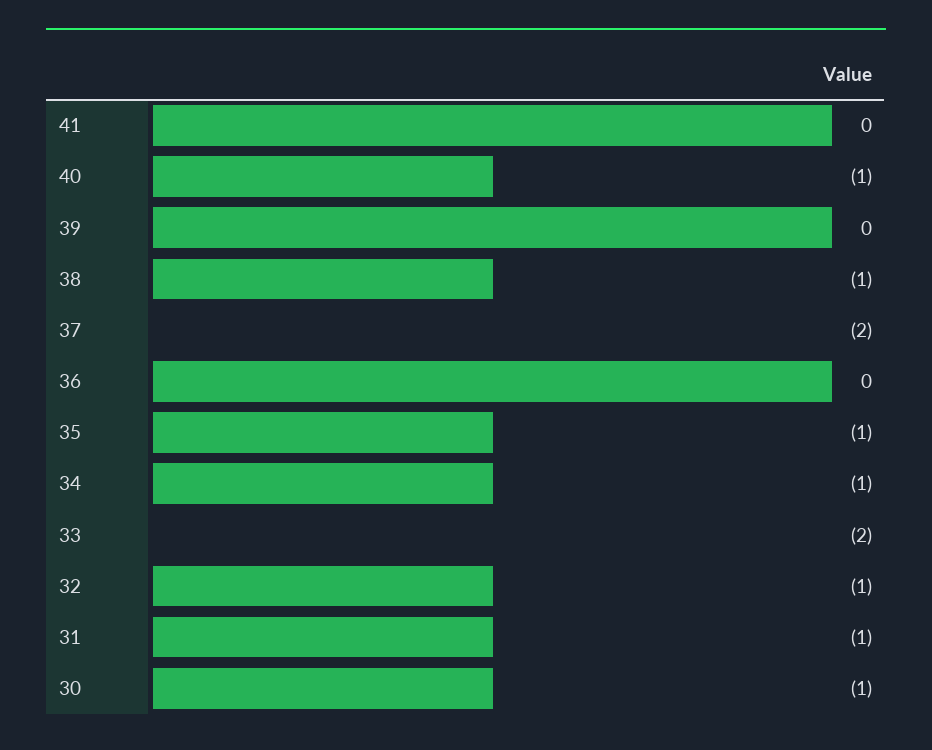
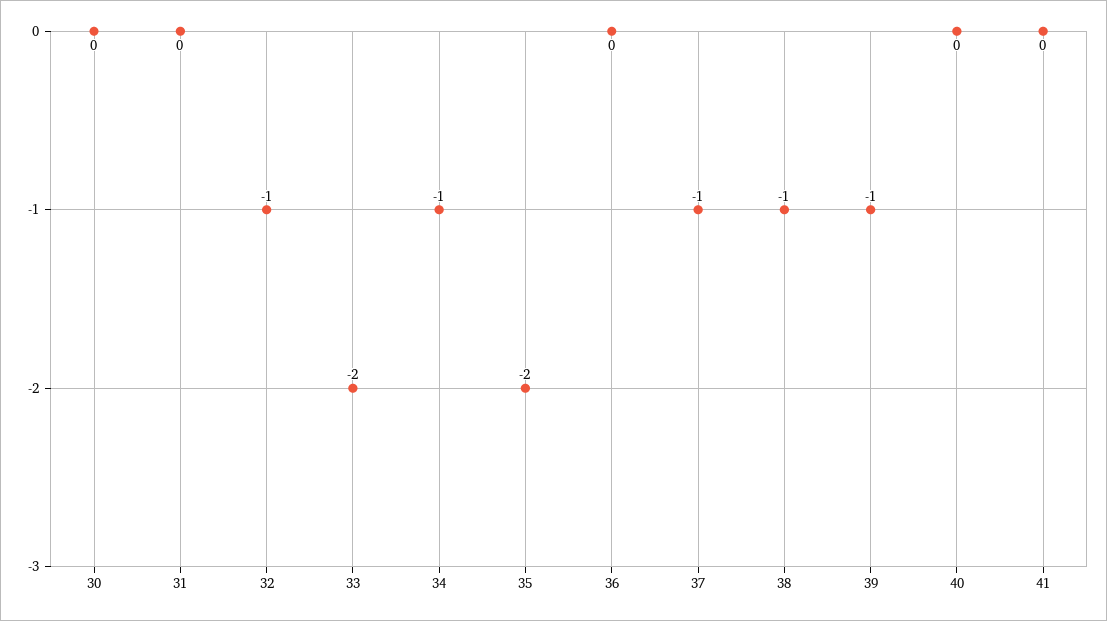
40: -1 -> 0
39: 0 -> -1
37: -2 -> -1
35: -1 -> -2
31: -1 -> 0
30: -1 -> 0

